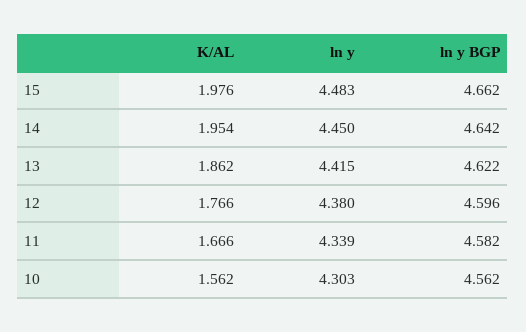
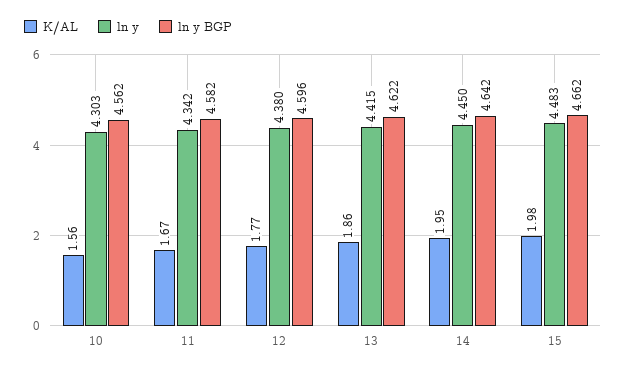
ln y, 11: 4.339 -> 4.342

